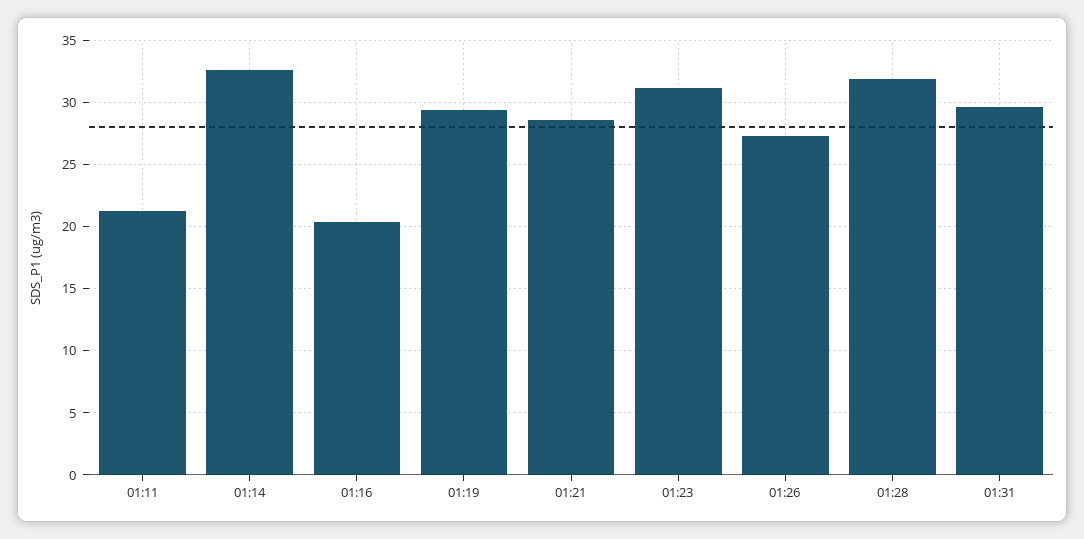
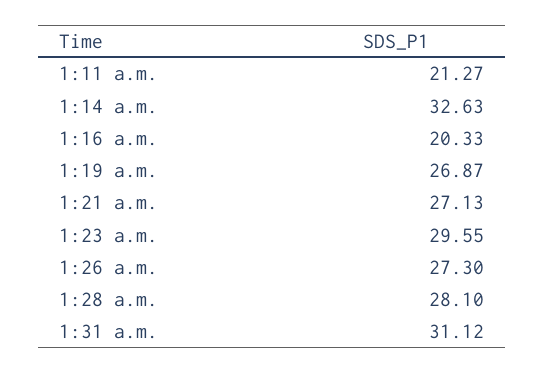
01:19: 29.5 -> 26.87
01:21: 28.5 -> 27.13
01:23: 31 -> 29.55
01:28: 32 -> 28.1
01:31: 29.5 -> 31.12

